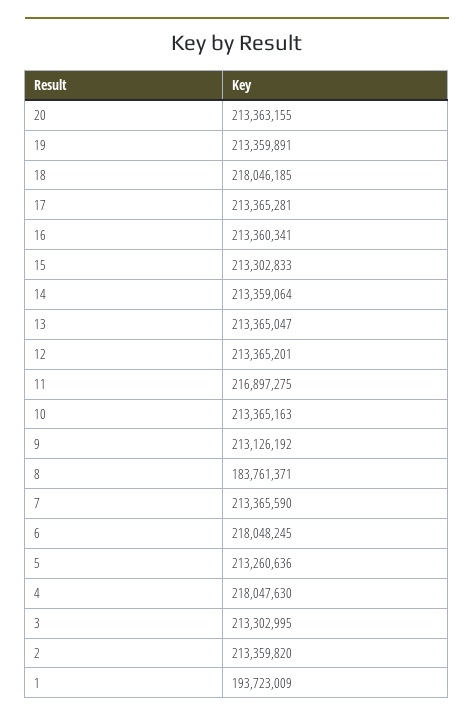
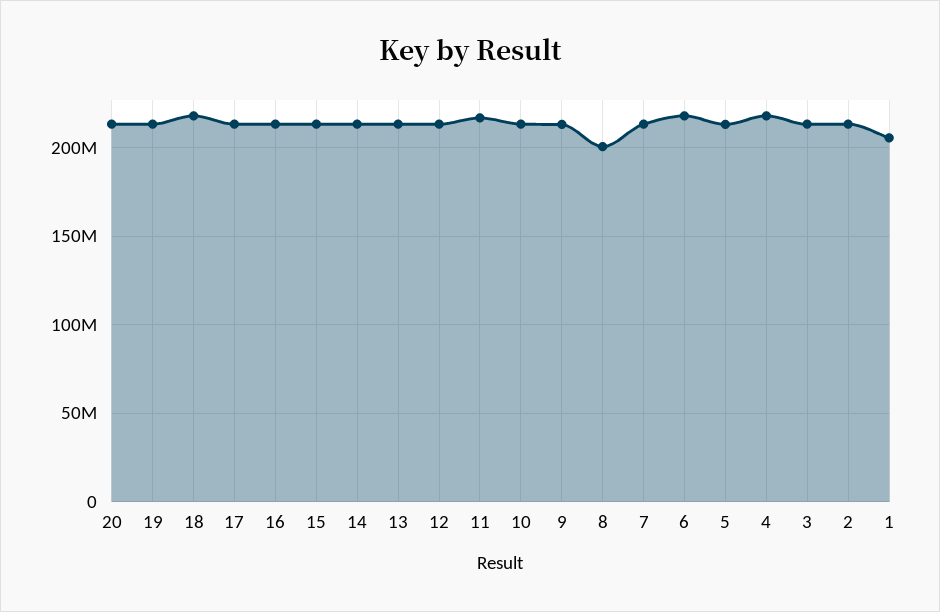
8: 183761371 -> 200000000
1: 193723009 -> 205000000

